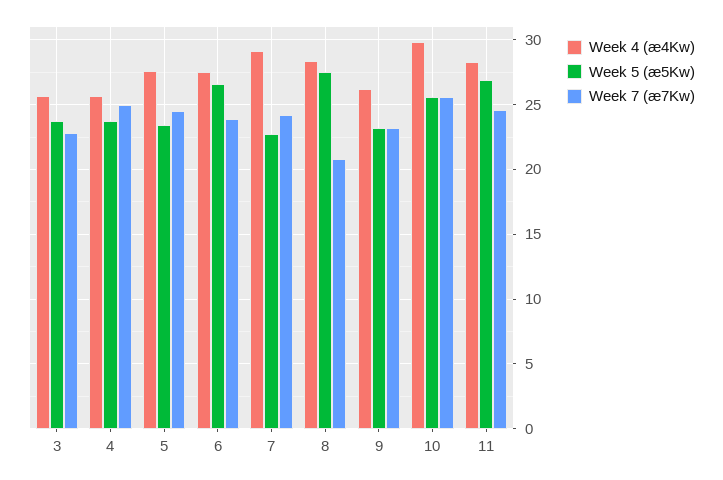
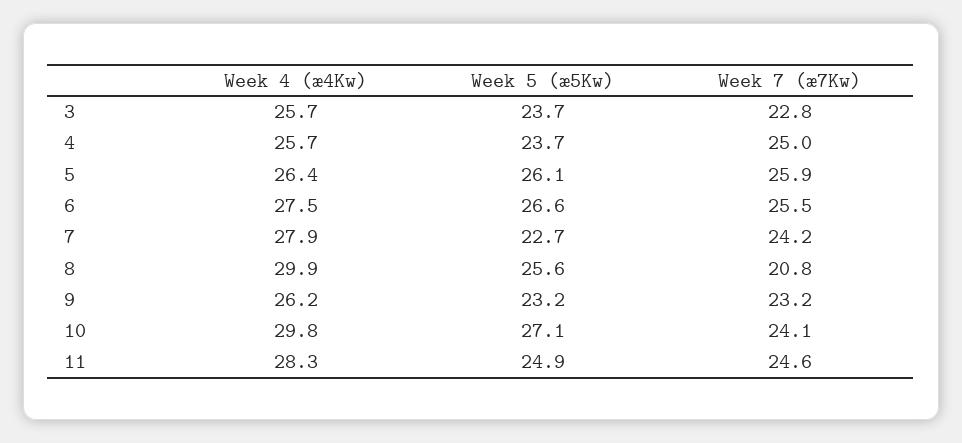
Week 4 (æ4Kw), 5: 27.5 -> 26.4
Week 5 (æ5Kw), 5: 23.5 -> 26.1
Week 7 (æ7Kw), 5: 24.5 -> 25.9
Week 7 (æ7Kw), 6: 24 -> 25.5
Week 4 (æ4Kw), 7: 29 -> 27.9
Week 4 (æ4Kw), 8: 28.5 -> 29.9
Week 5 (æ5Kw), 8: 27.5 -> 25.6
Week 5 (æ5Kw), 10: 25.5 -> 27.1
Week 7 (æ7Kw), 10: 25.5 -> 24.1
Week 5 (æ5Kw), 11: 27 -> 24.9

